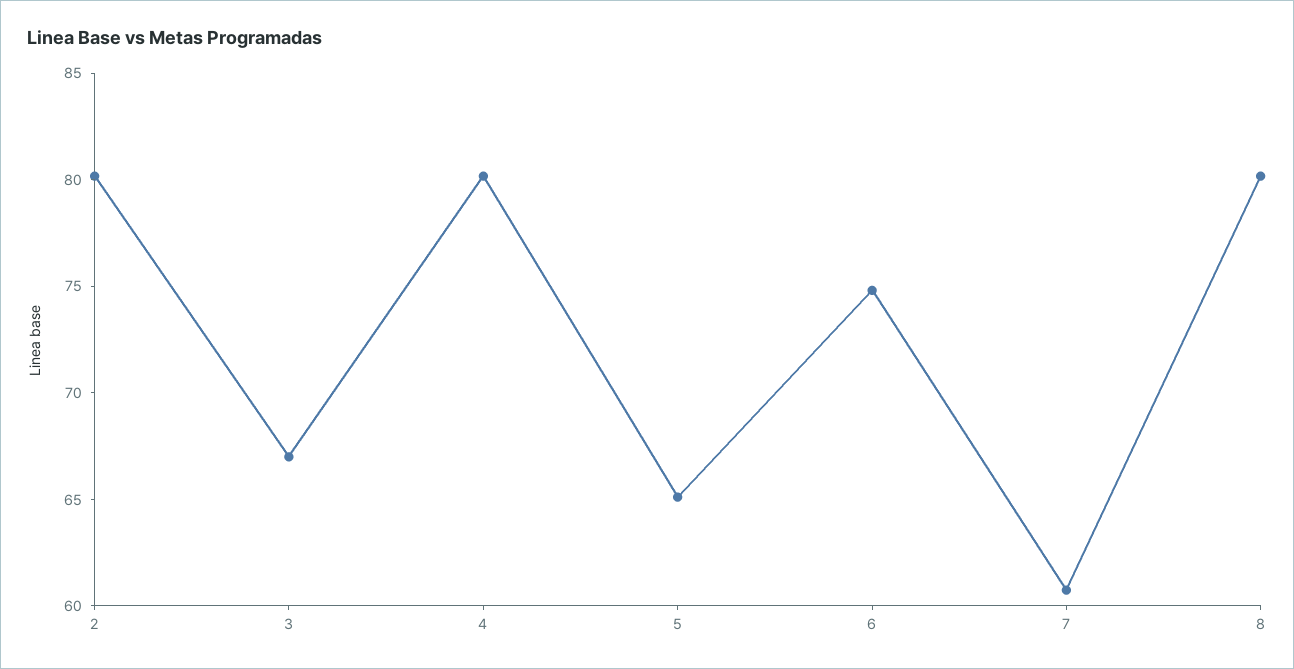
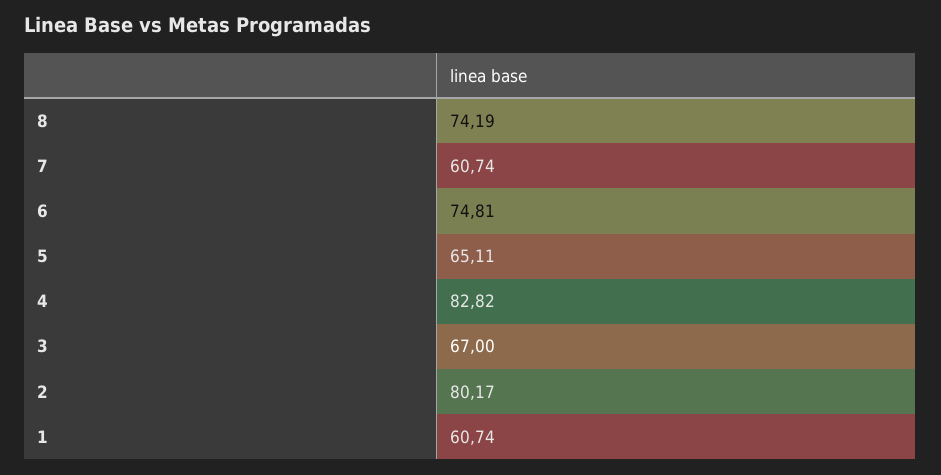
4: 80 -> 82.82
8: 80 -> 74.19
1: none -> 60.74

